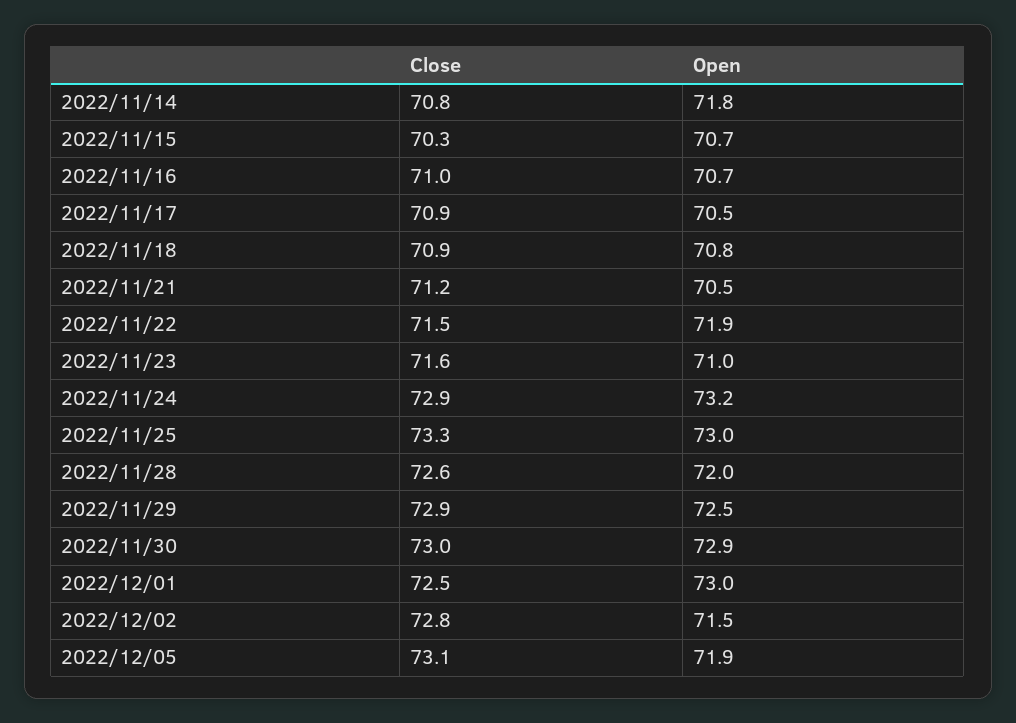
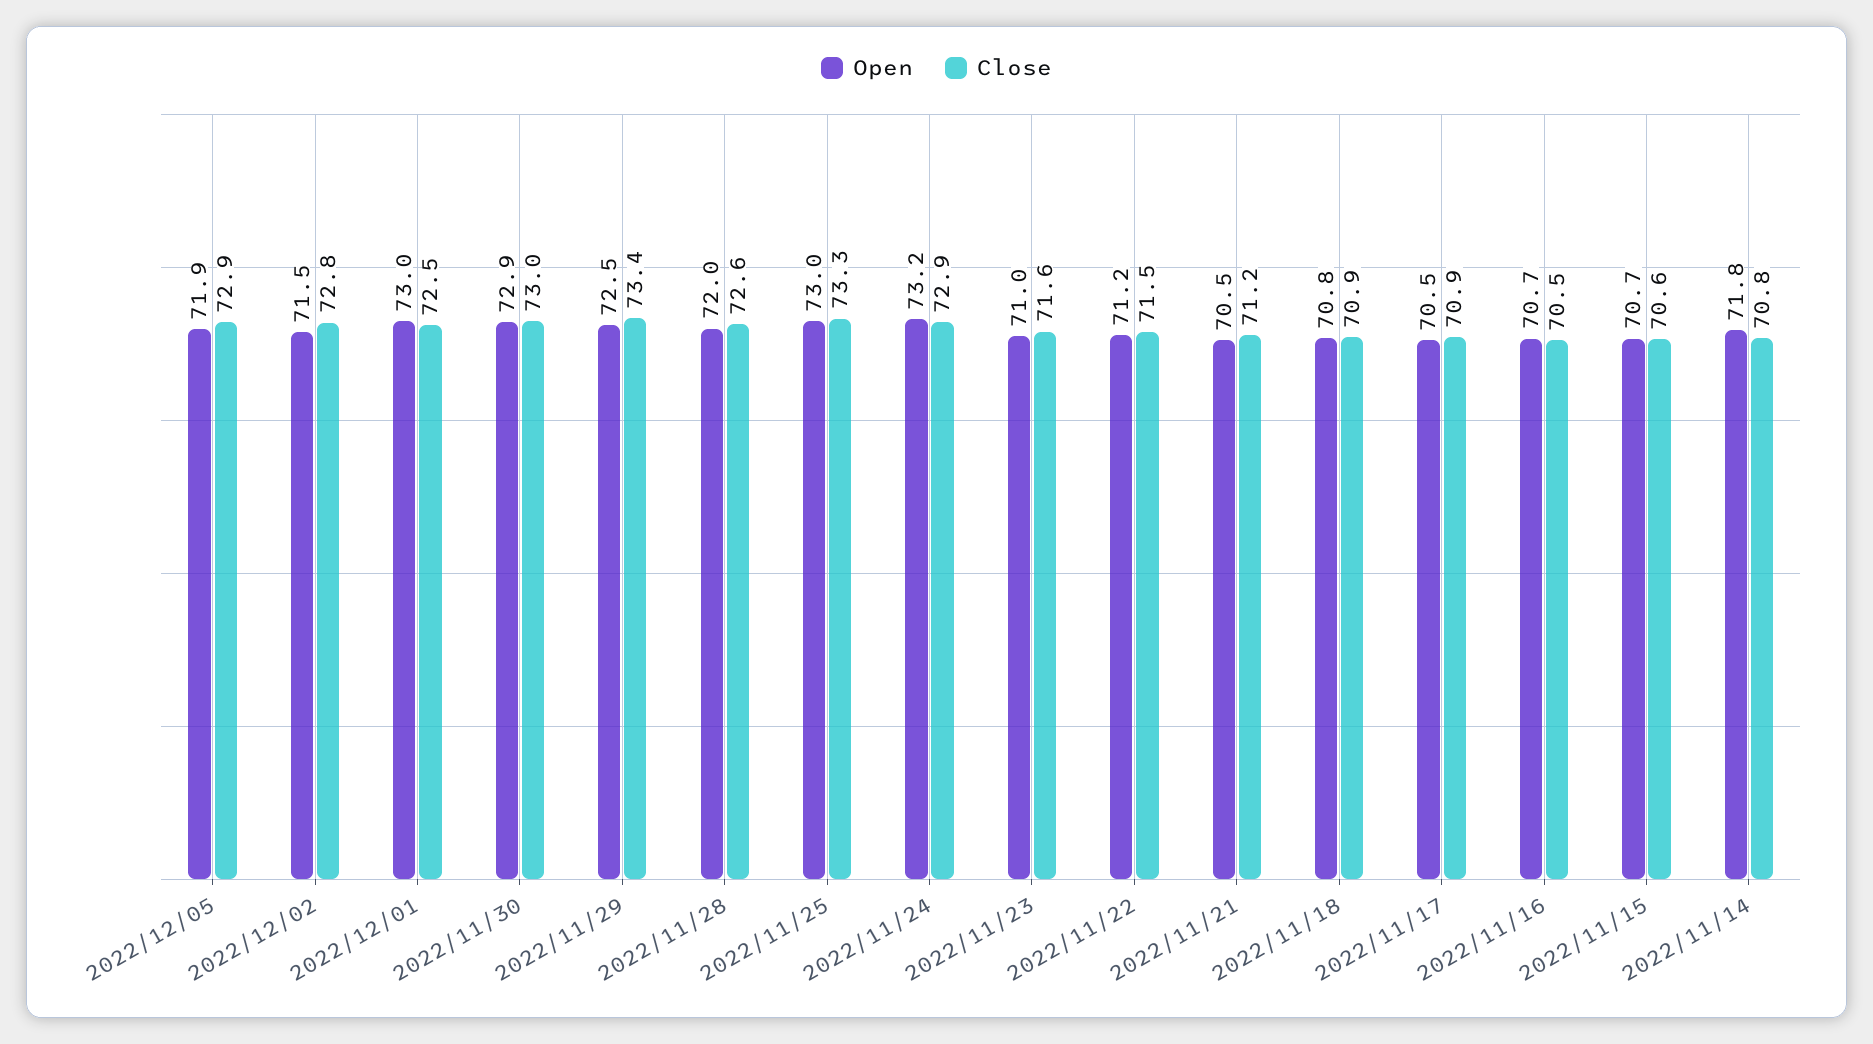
Close, 2022/11/15: 70.3 -> 70.6
Close, 2022/11/16: 71 -> 70.5
Open, 2022/11/22: 71.9 -> 71.2
Close, 2022/11/29: 72.9 -> 73.4
Close, 2022/12/05: 73.1 -> 72.9

